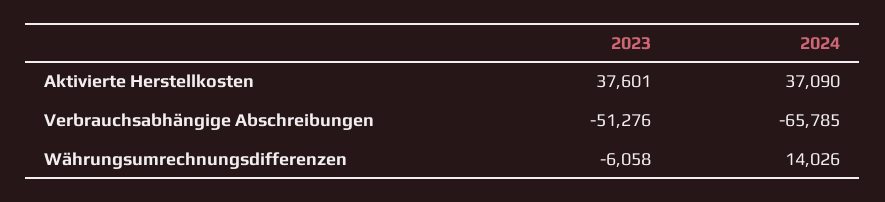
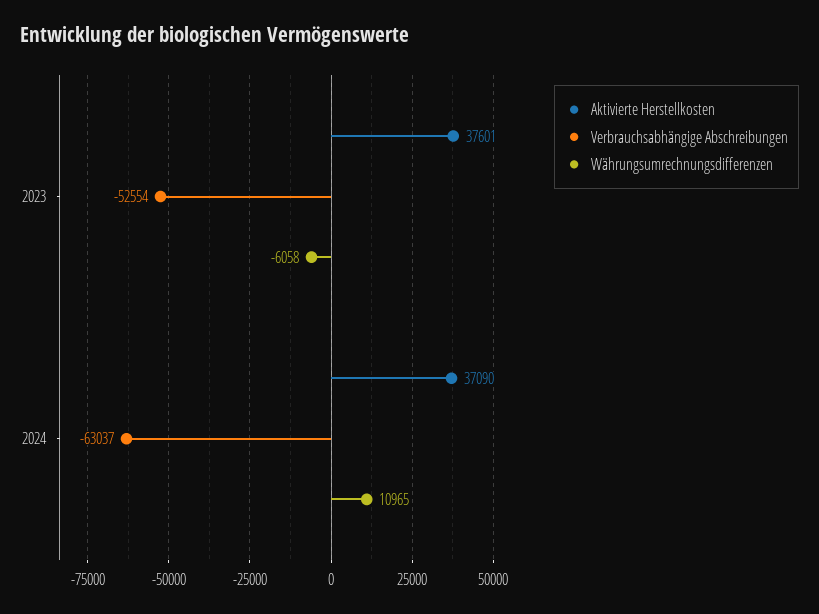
Verbrauchsabhängige Abschreibungen, 2023: -51276 -> -52554
Verbrauchsabhängige Abschreibungen, 2024: -65785 -> -63037
Währungsumrechnungsdifferenzen, 2024: 14026 -> 10965

